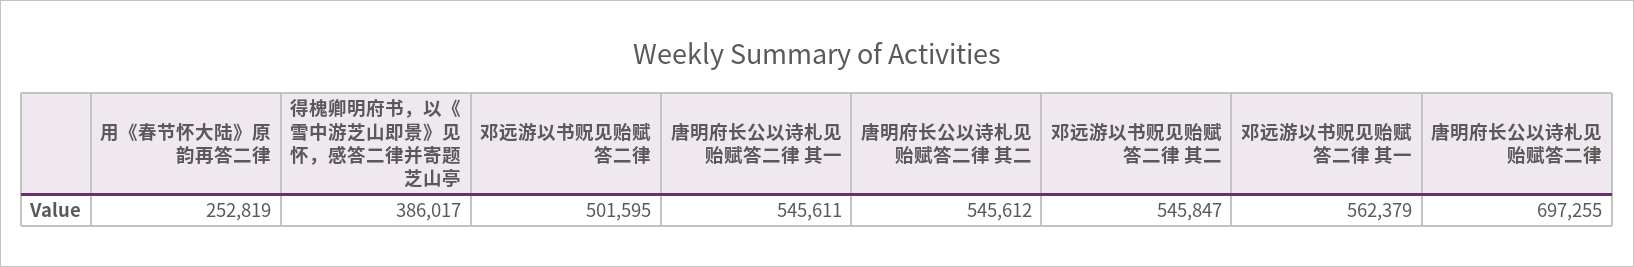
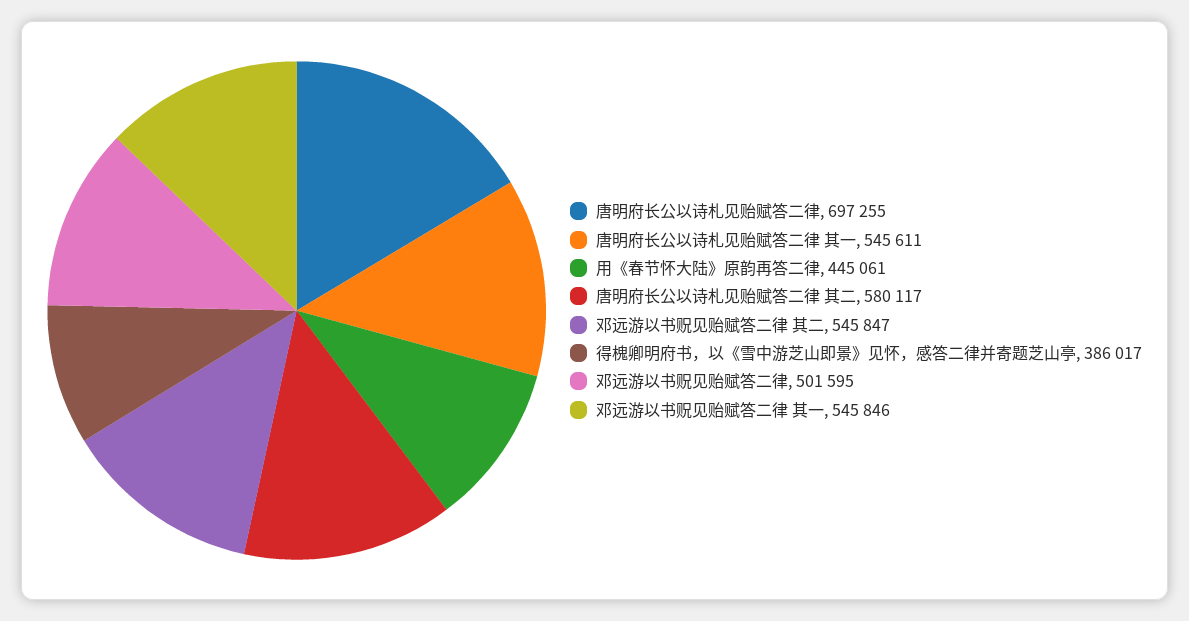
用《春节怀大陆》原韵再答二律: 252819 -> 445061
唐明府长公以诗札见贻赋答二律 其二: 545612 -> 580117
邓远游以书贶见贻赋答二律 其一: 562379 -> 545846

